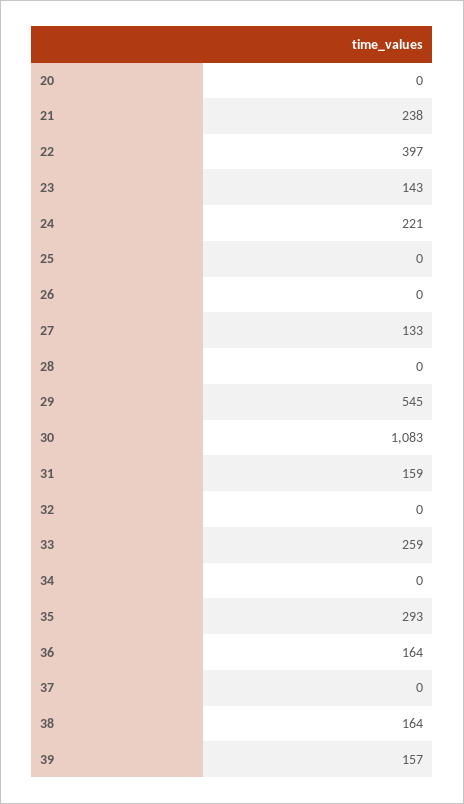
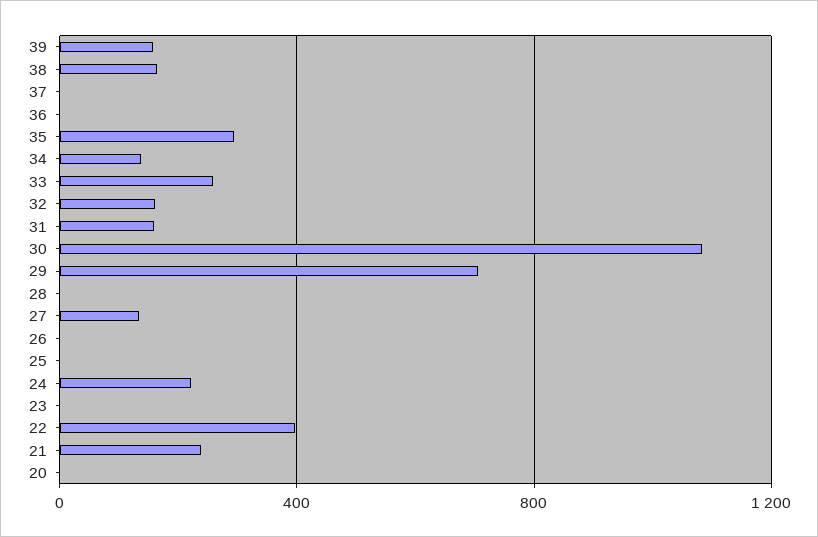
23: 143 -> 0
29: 545 -> 700
32: 0 -> 150
34: 0 -> 150
36: 164 -> 0

